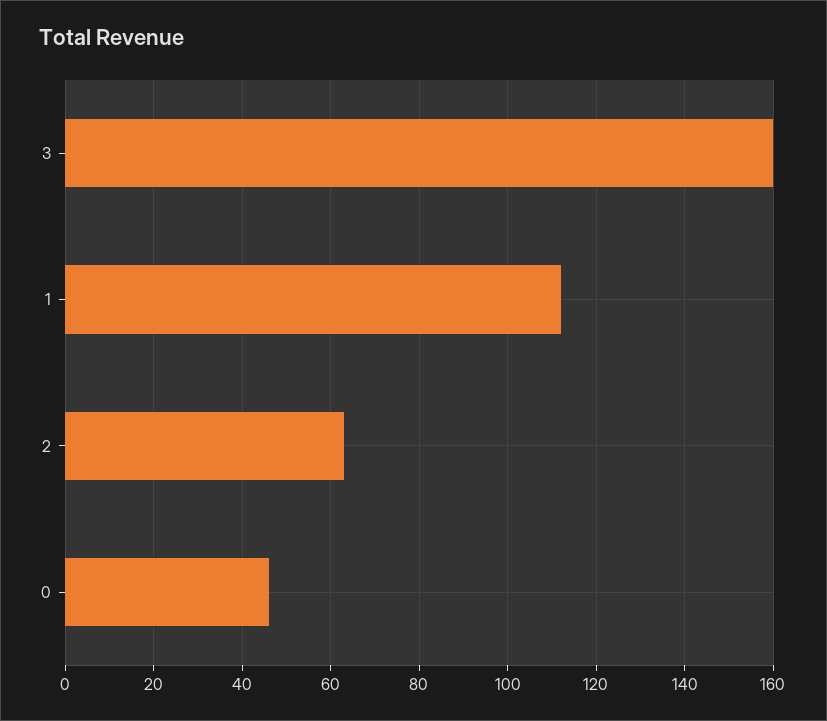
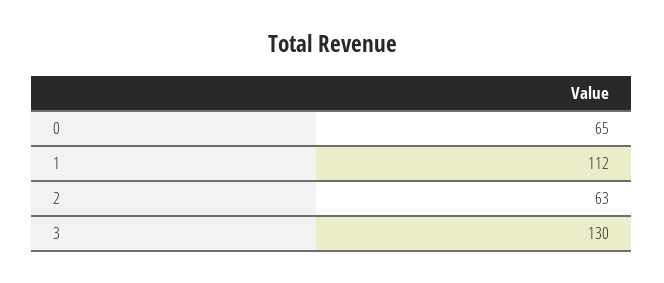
3: 160 -> 130
0: 45 -> 65

